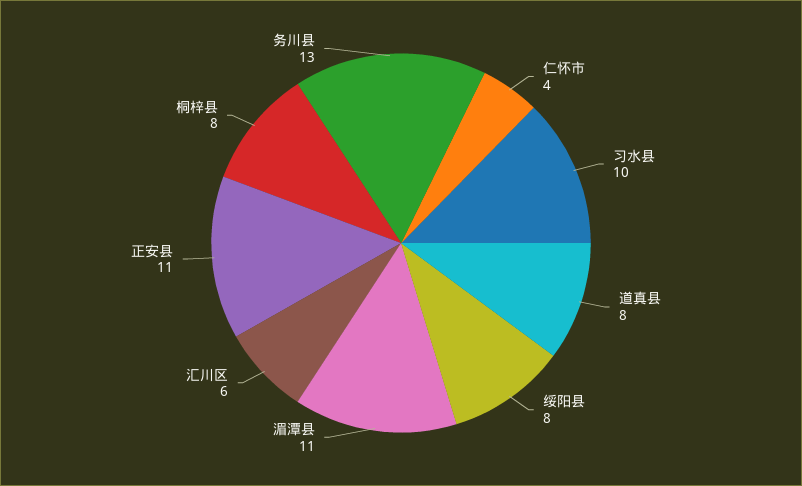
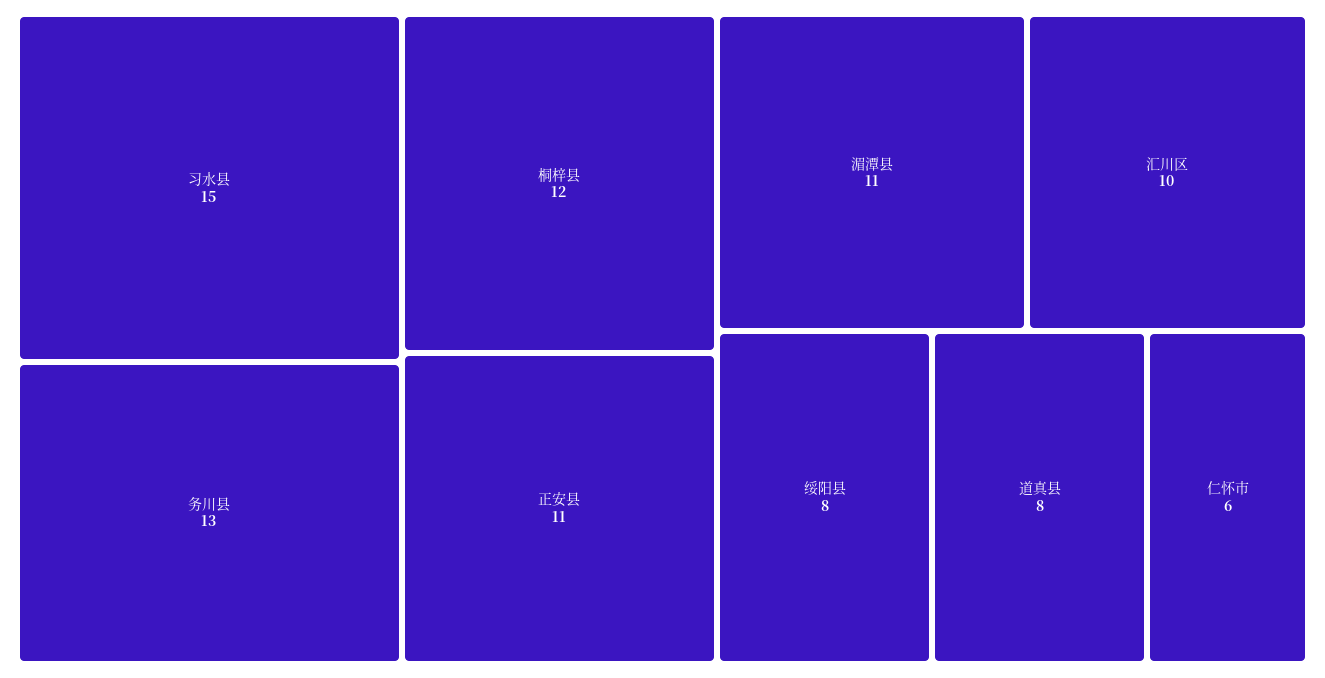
仁怀市: 4 -> 6
习水县: 10 -> 15
汇川区: 6 -> 10
桐梓县: 8 -> 12

